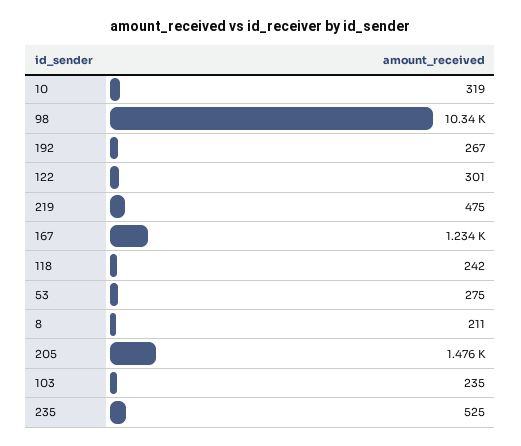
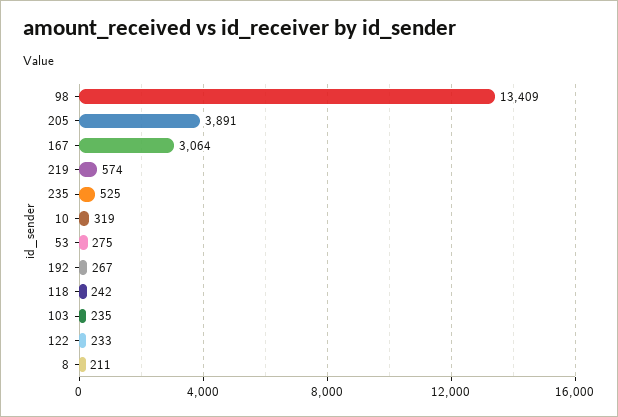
98: 10340 -> 13409
122: 301 -> 233
219: 475 -> 574
167: 1234 -> 3064
205: 1476 -> 3891

